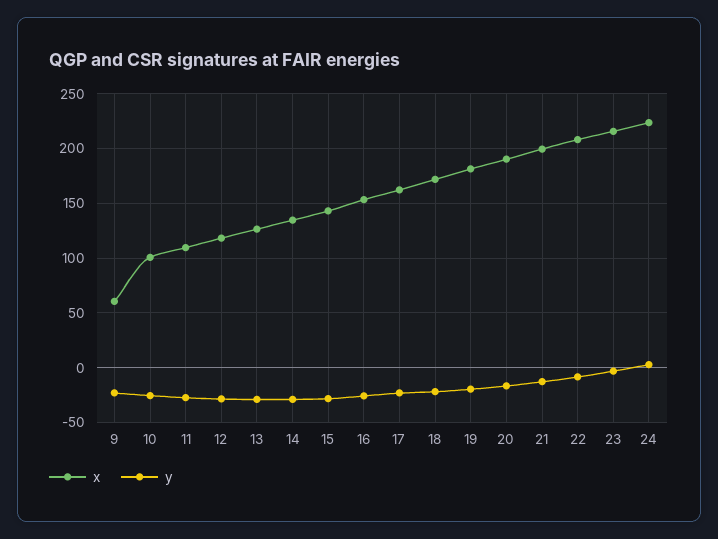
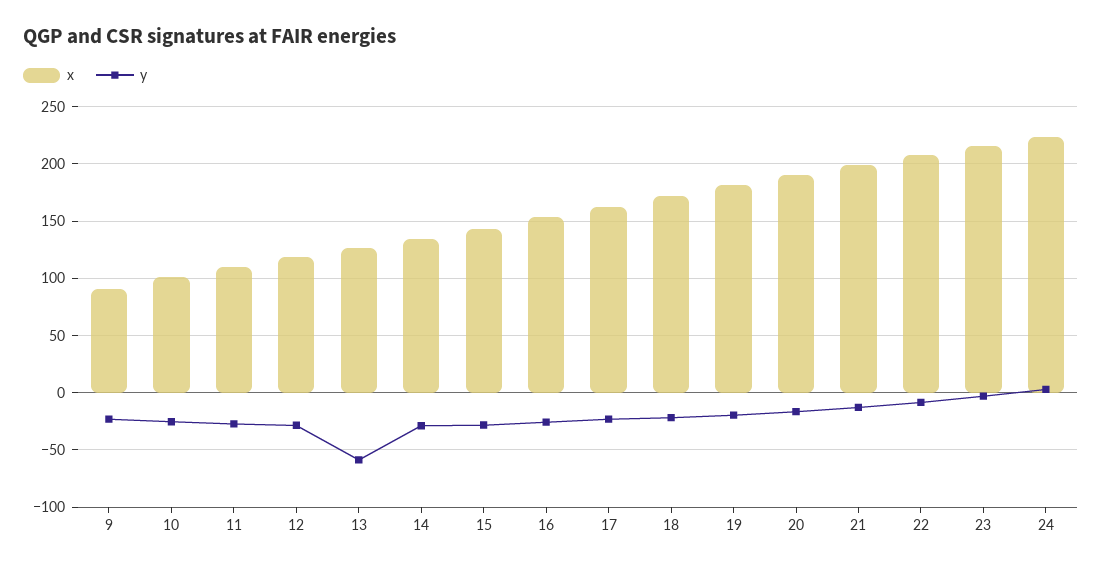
x, 9: 60 -> 90
y, 13: -30 -> -60

